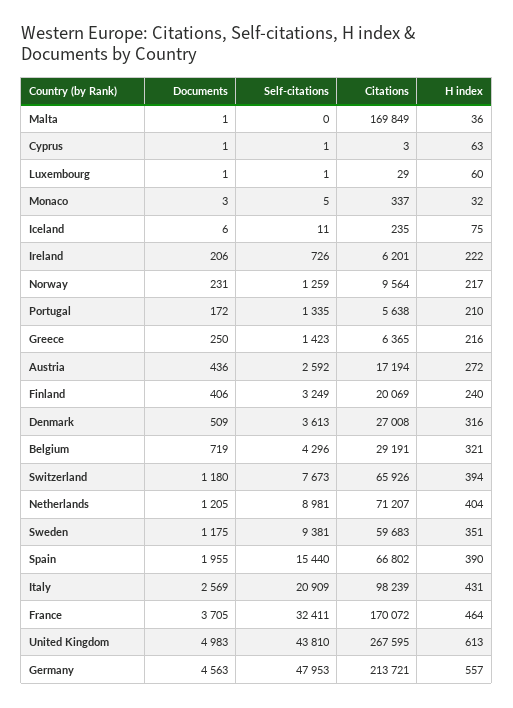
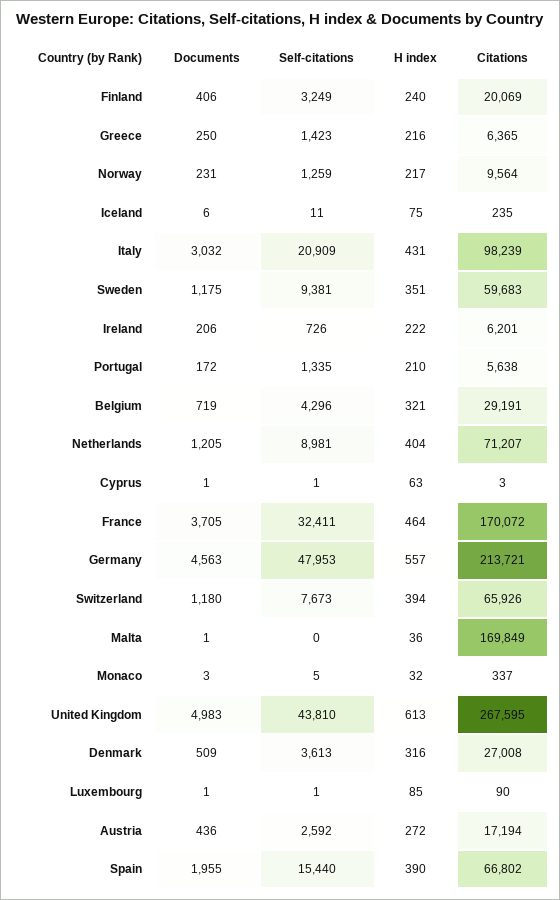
Citations, Luxembourg: 29 -> 90
H index, Luxembourg: 60 -> 85
Documents, Italy: 2569 -> 3032

